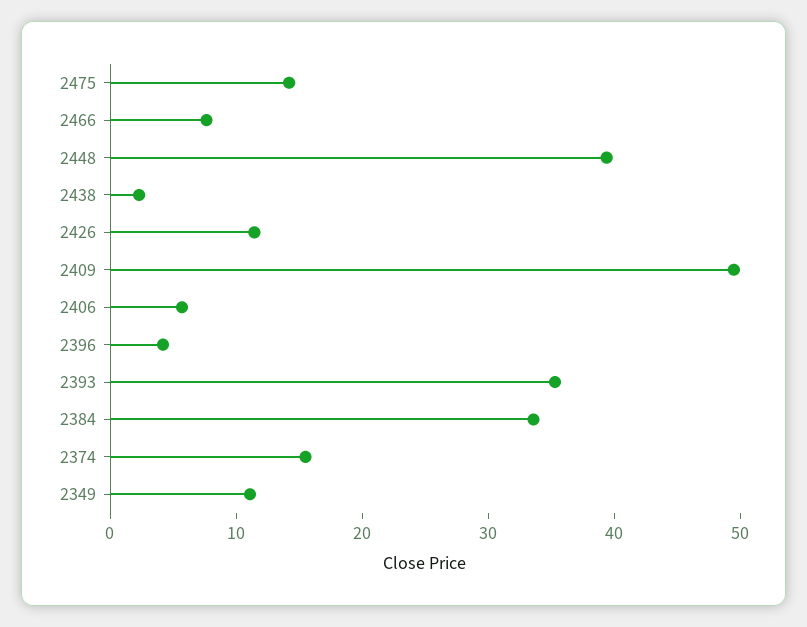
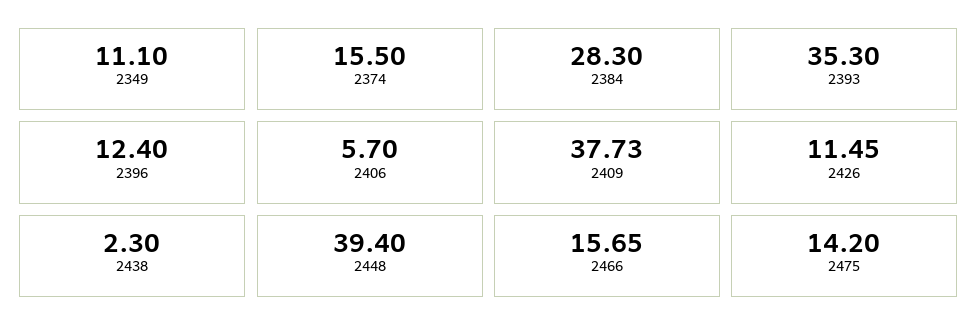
2466: 8 -> 15.65
2409: 50 -> 37.73
2396: 4 -> 12.4
2384: 34 -> 28.3

